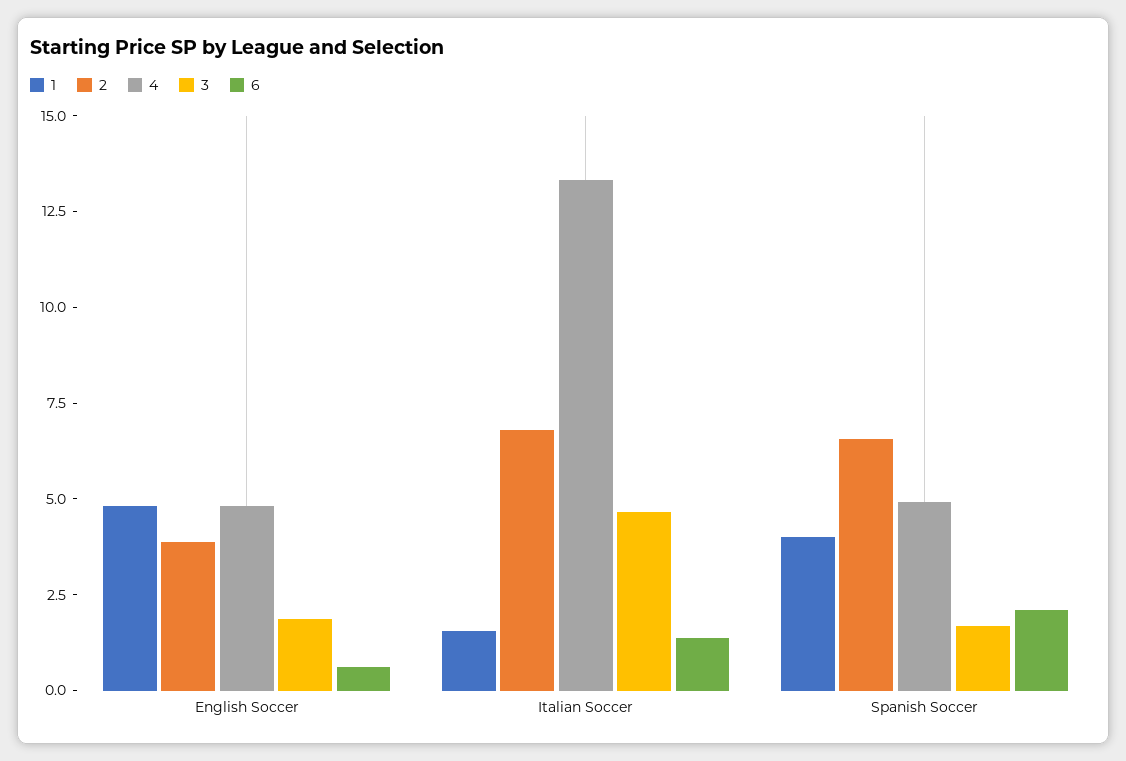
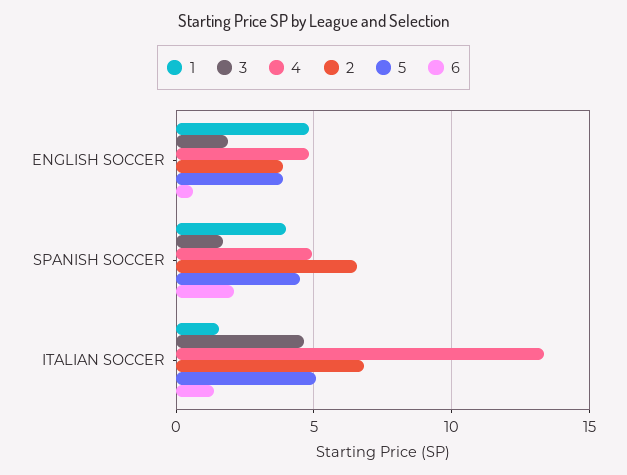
5, English Soccer: none -> 4
5, Spanish Soccer: none -> 4.5
5, Italian Soccer: none -> 5

